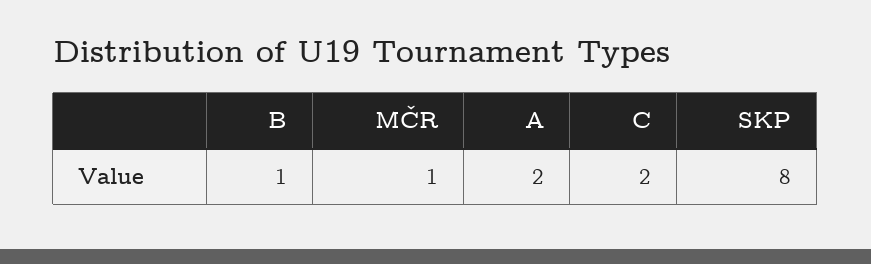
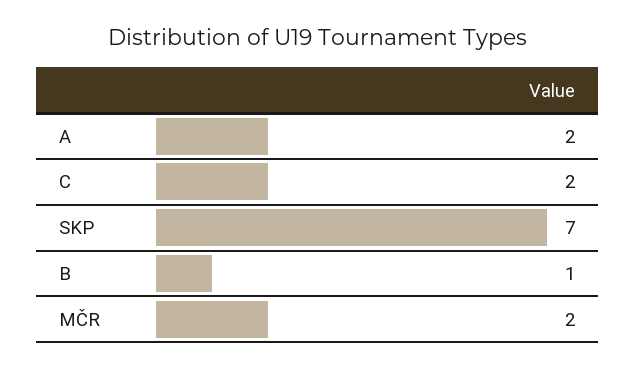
MČR: 1 -> 2
SKP: 8 -> 7

